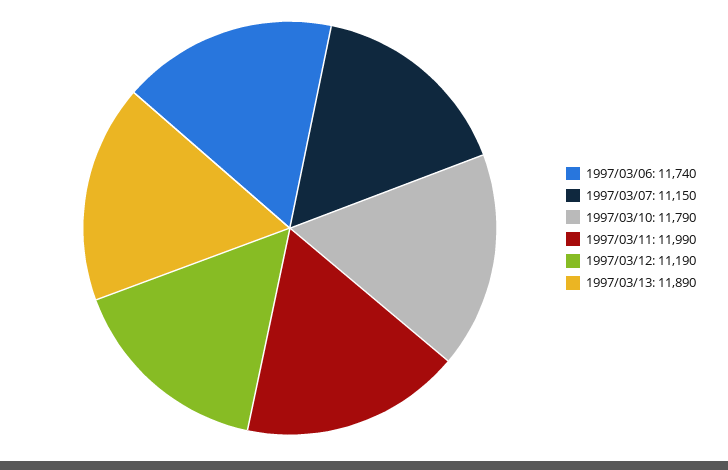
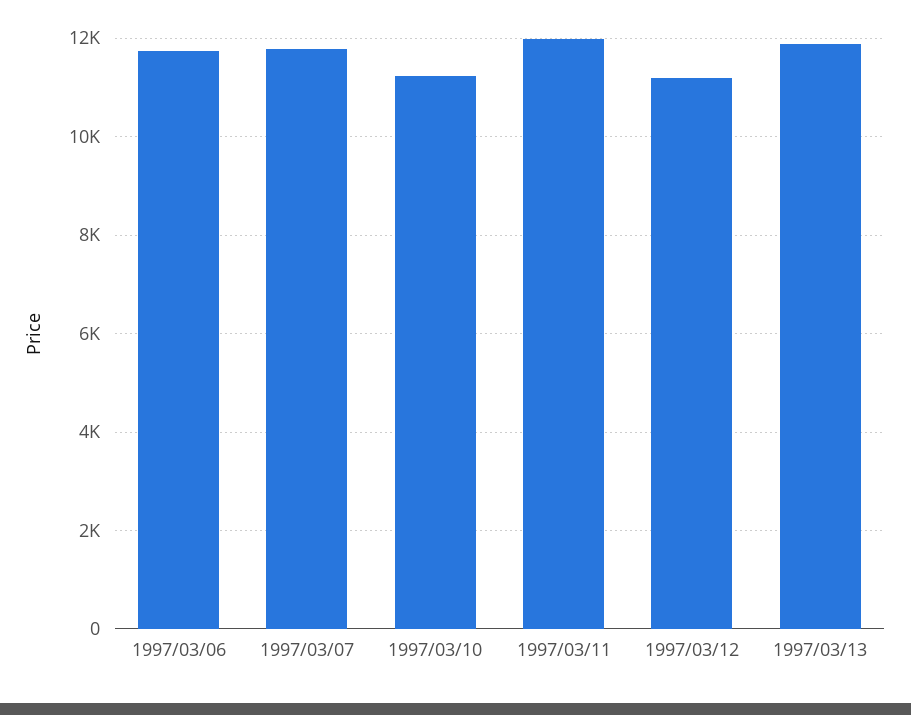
1997/03/07: 11150 -> 11800
1997/03/10: 11790 -> 11200

